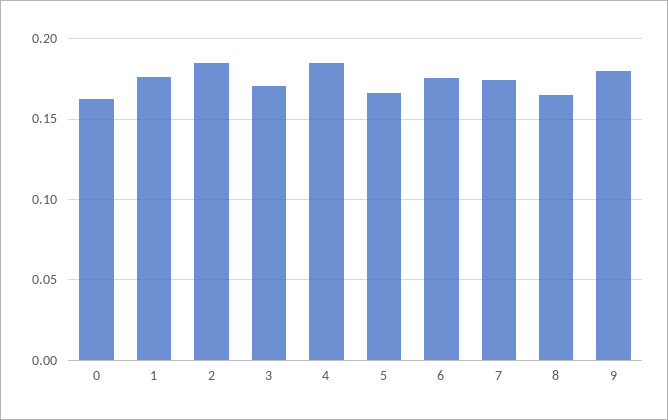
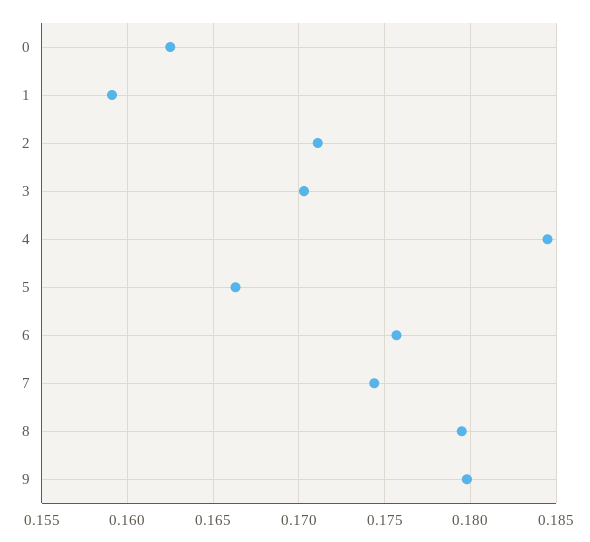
1: 0.175 -> 0.159
2: 0.185 -> 0.171
8: 0.165 -> 0.1795

